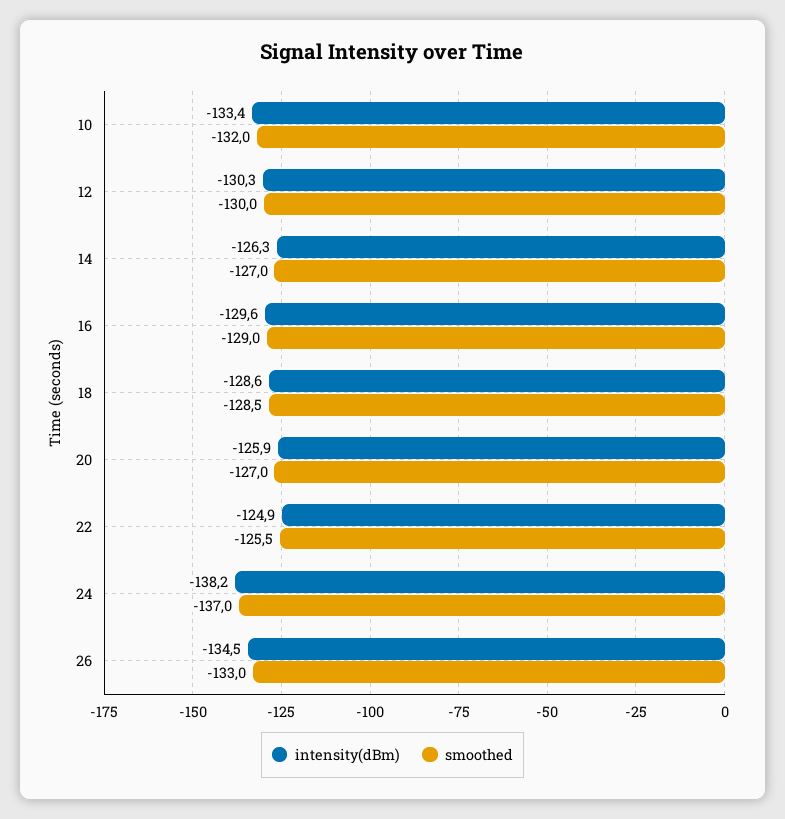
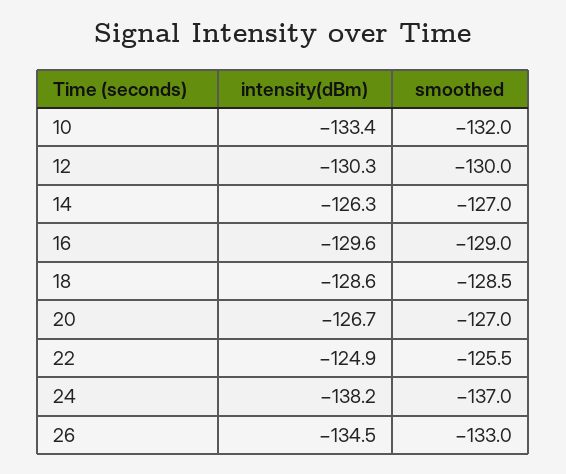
intensity(dBm), 20: -125.9 -> -126.7

